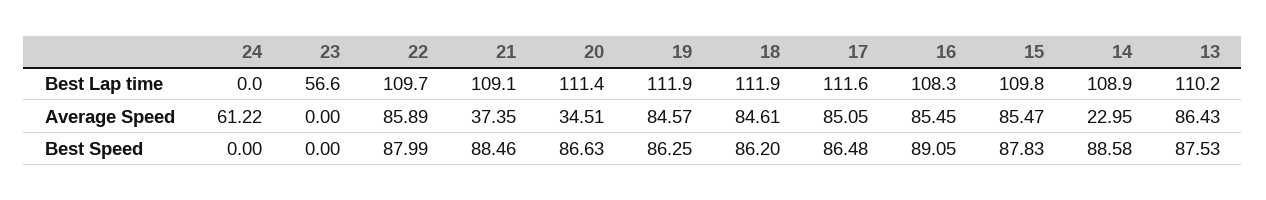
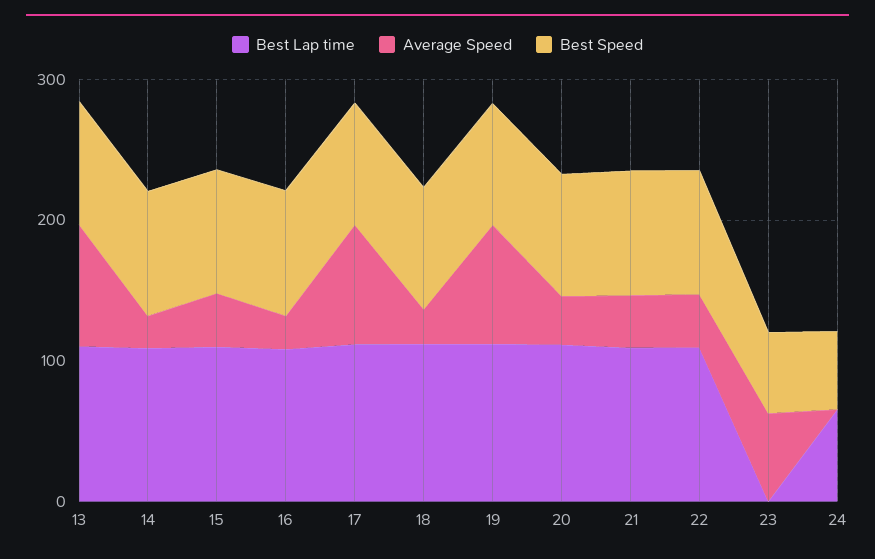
Best Lap time, 24: 0 -> 60
Best Lap time, 23: 56.6 -> 0
Average Speed, 24: 61.22 -> 0
Average Speed, 23: 0 -> 60
Average Speed, 22: 85.89 -> 40
Average Speed, 18: 84.61 -> 20
Average Speed, 16: 85.45 -> 20
Average Speed, 15: 85.47 -> 40
Best Speed, 24: 0 -> 60
Best Speed, 23: 0 -> 60

